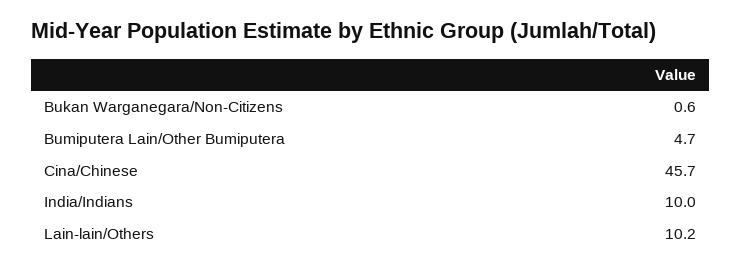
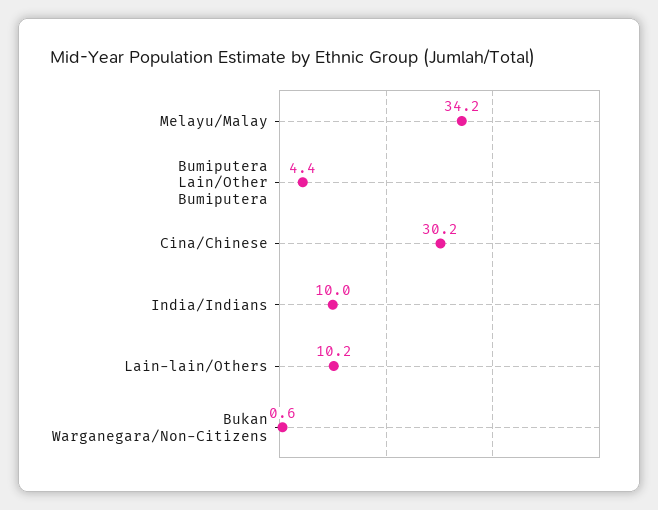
Bumiputera Lain/Other Bumiputera: 4.7 -> 4.4
Cina/Chinese: 45.7 -> 30.2
Melayu/Malay: none -> 34.2

